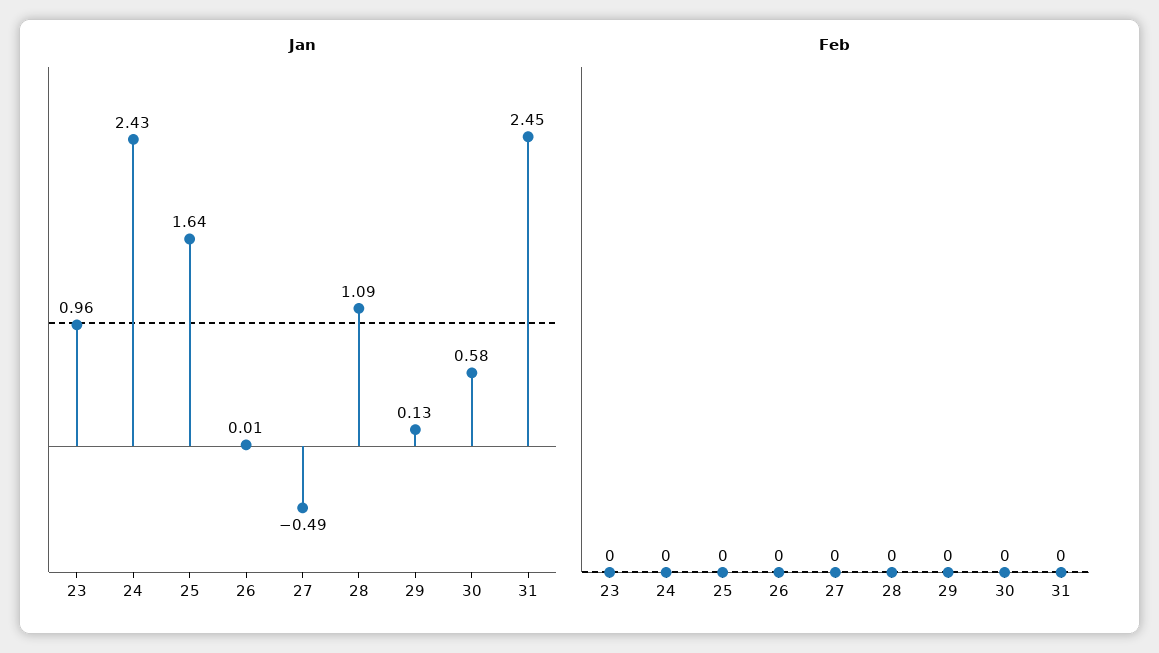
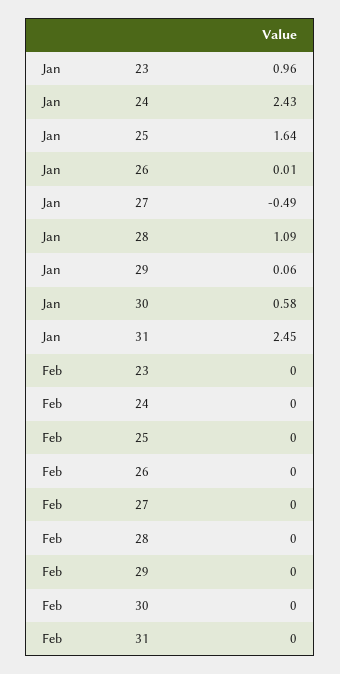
Jan, 29: 0.13 -> 0.06

